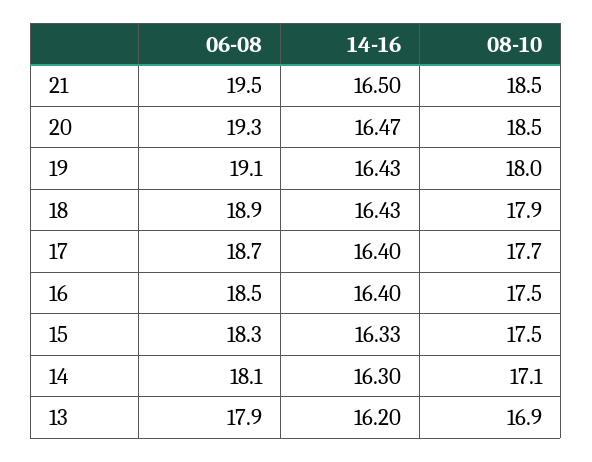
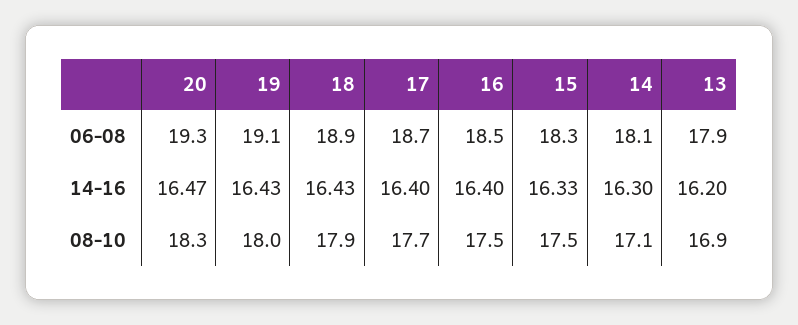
06-08, 21: 19.5 -> none
14-16, 21: 16.5 -> none
08-10, 21: 18.5 -> none
08-10, 20: 18.5 -> 18.3

